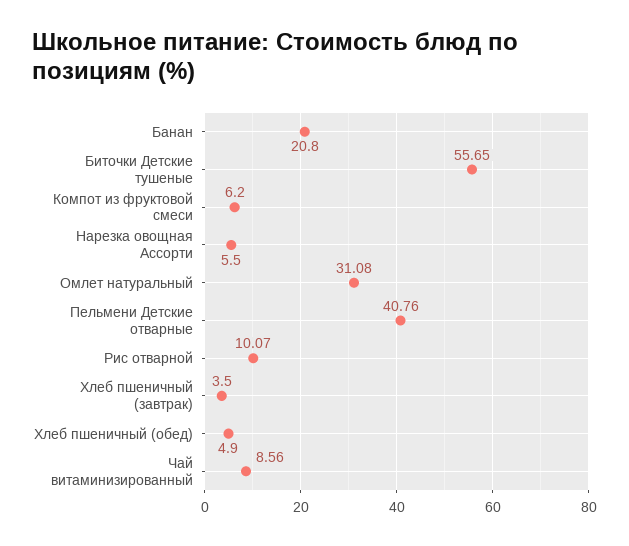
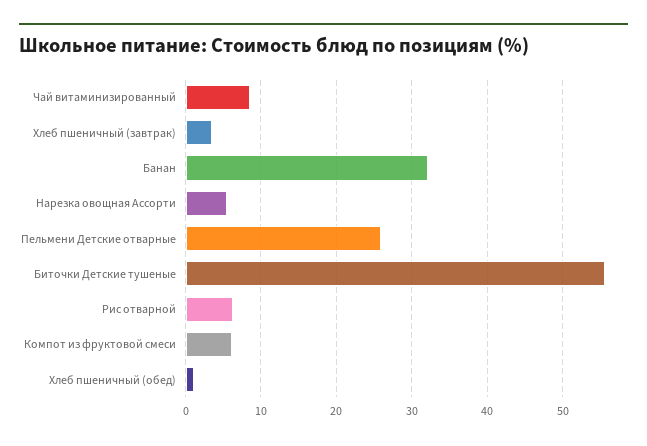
Банан: 20.8 -> 32
Омлет натуральный: 31.08 -> none
Пельмени Детские отварные: 40.76 -> 26
Рис отварной: 10.07 -> 6
Хлеб пшеничный (обед): 4.9 -> 1

